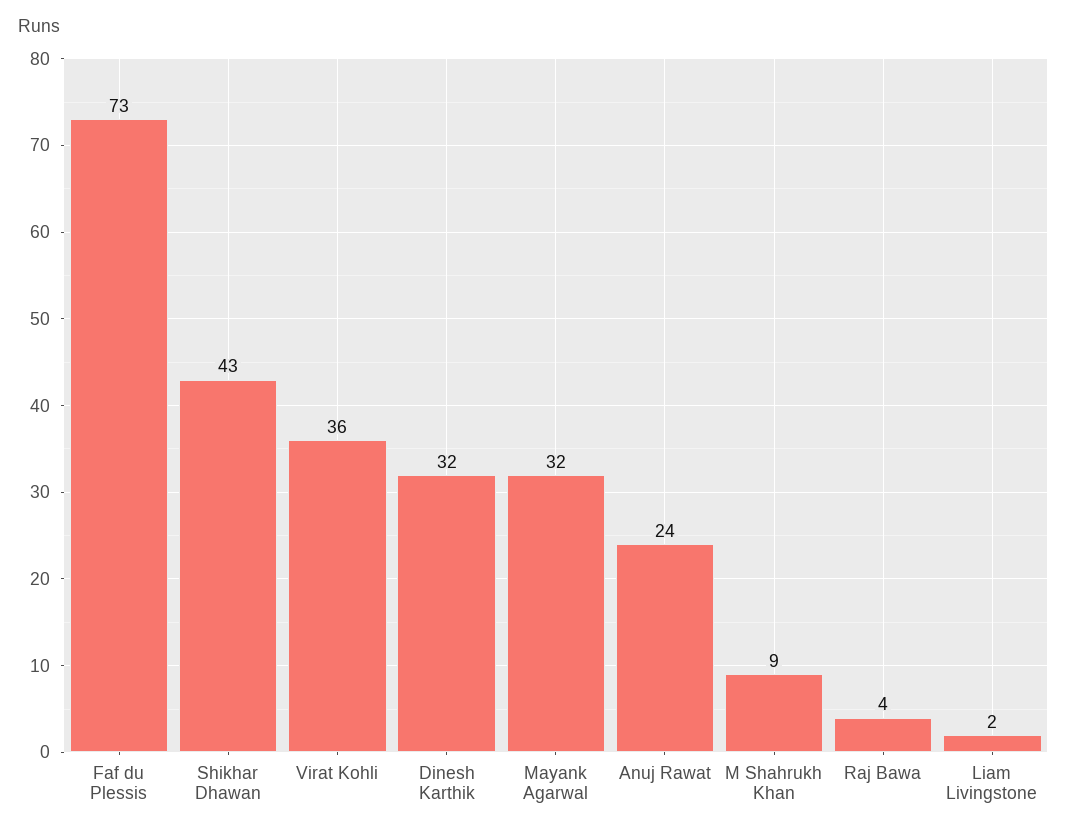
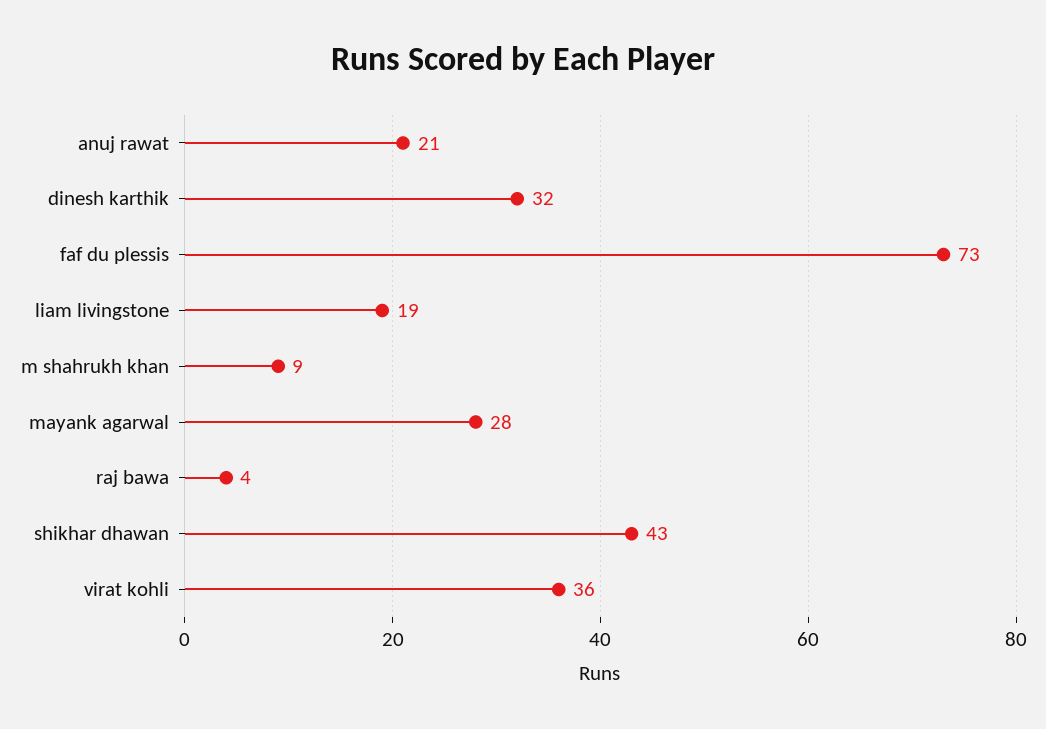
Mayank Agarwal: 32 -> 28
Anuj Rawat: 24 -> 21
Liam Livingstone: 2 -> 19

